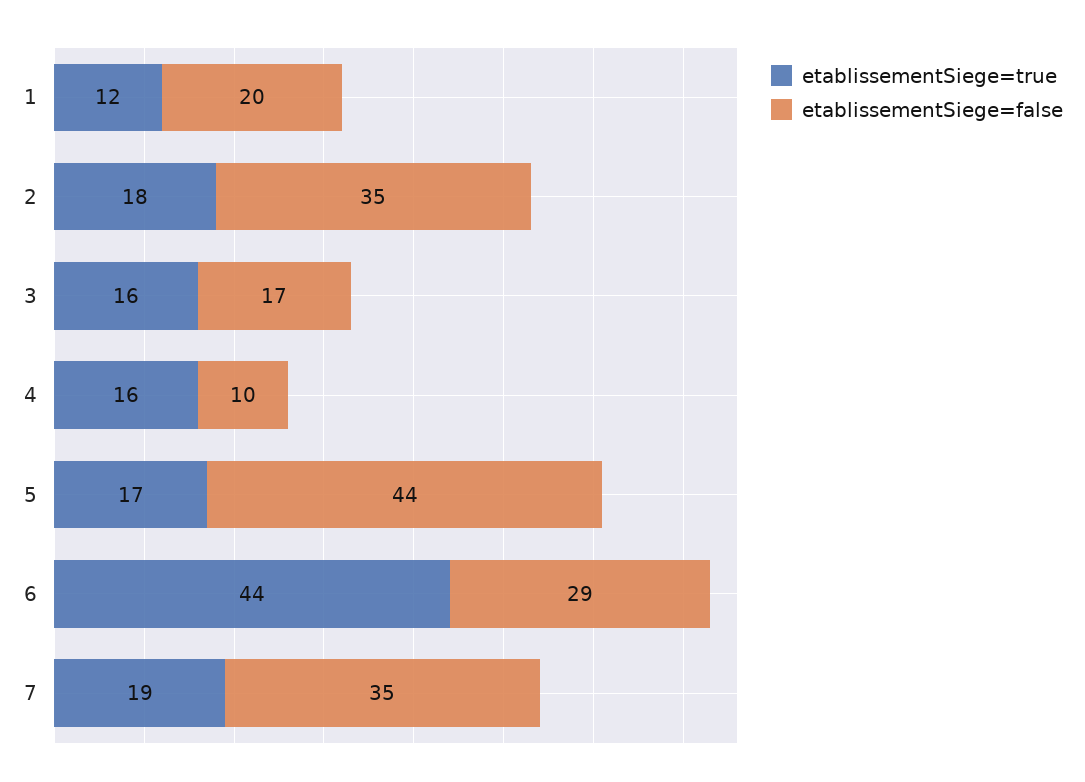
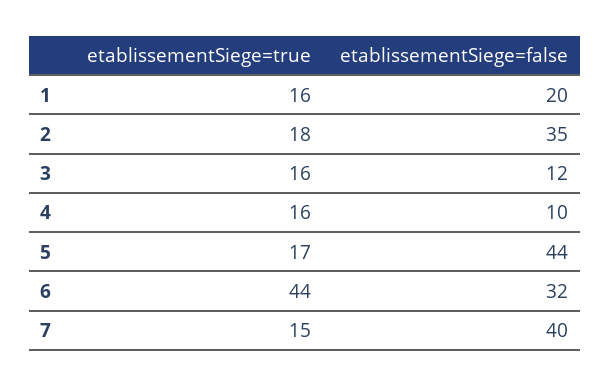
etablissementSiege=true, 1: 12 -> 16
etablissementSiege=false, 3: 17 -> 12
etablissementSiege=false, 6: 29 -> 32
etablissementSiege=true, 7: 19 -> 15
etablissementSiege=false, 7: 35 -> 40

